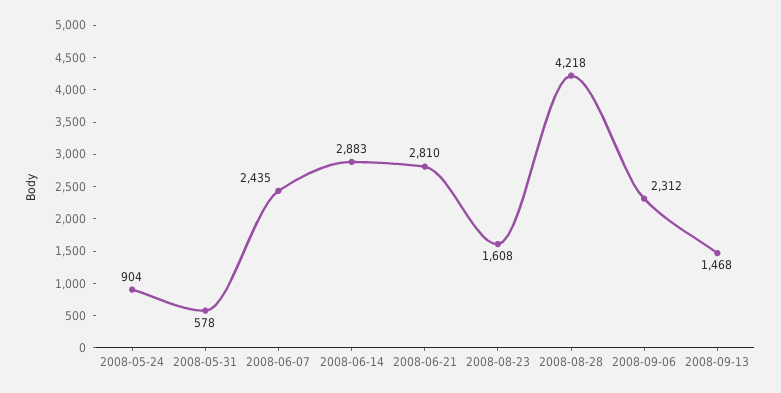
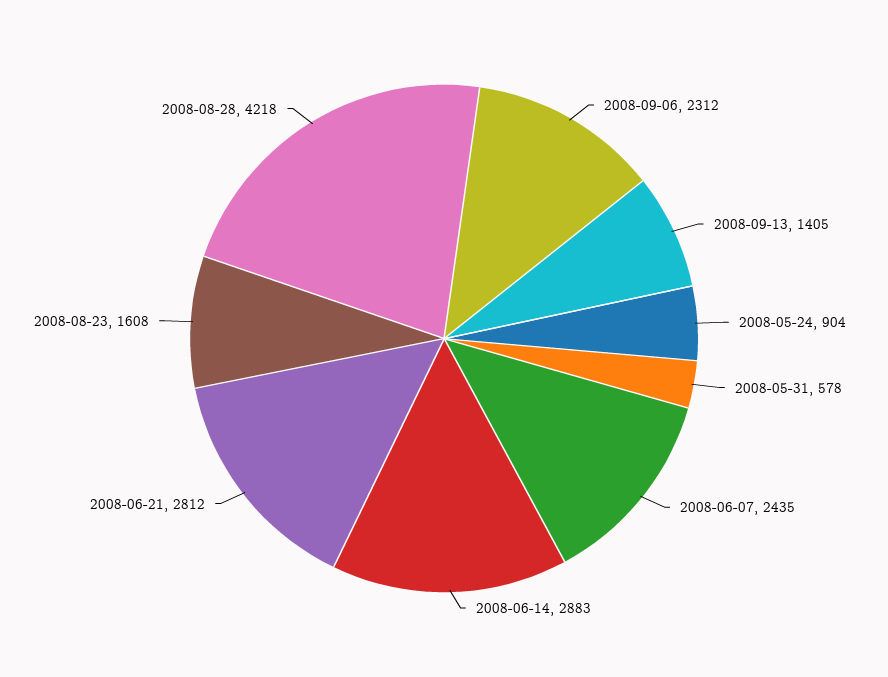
2008-06-21: 2810 -> 2812
2008-09-13: 1468 -> 1405

